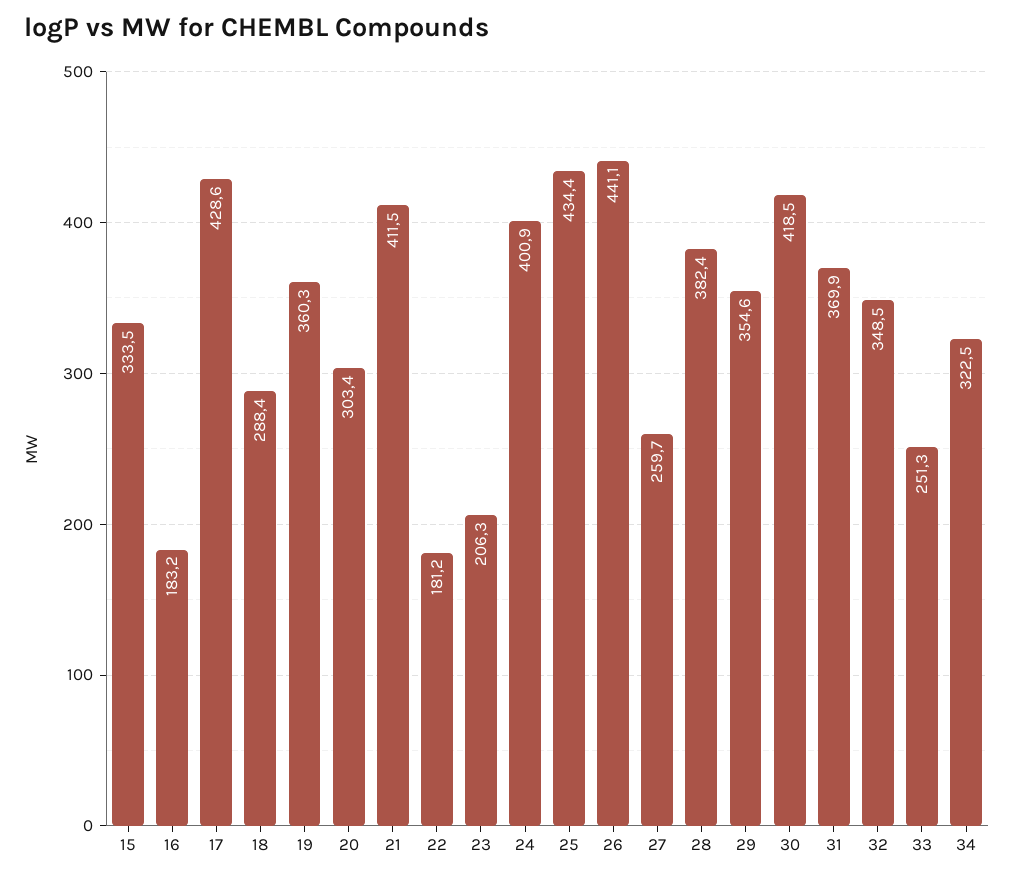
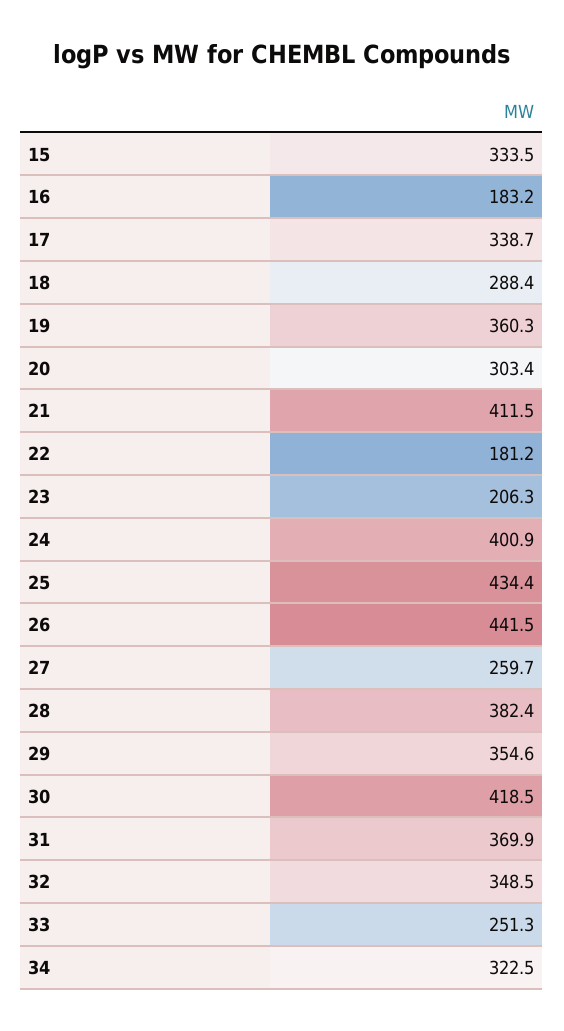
17: 428.6 -> 338.7
26: 441.1 -> 441.5

